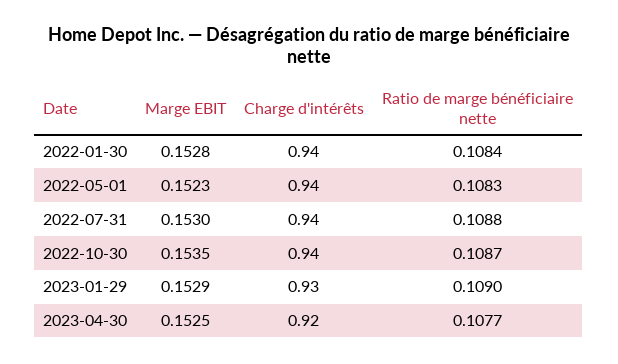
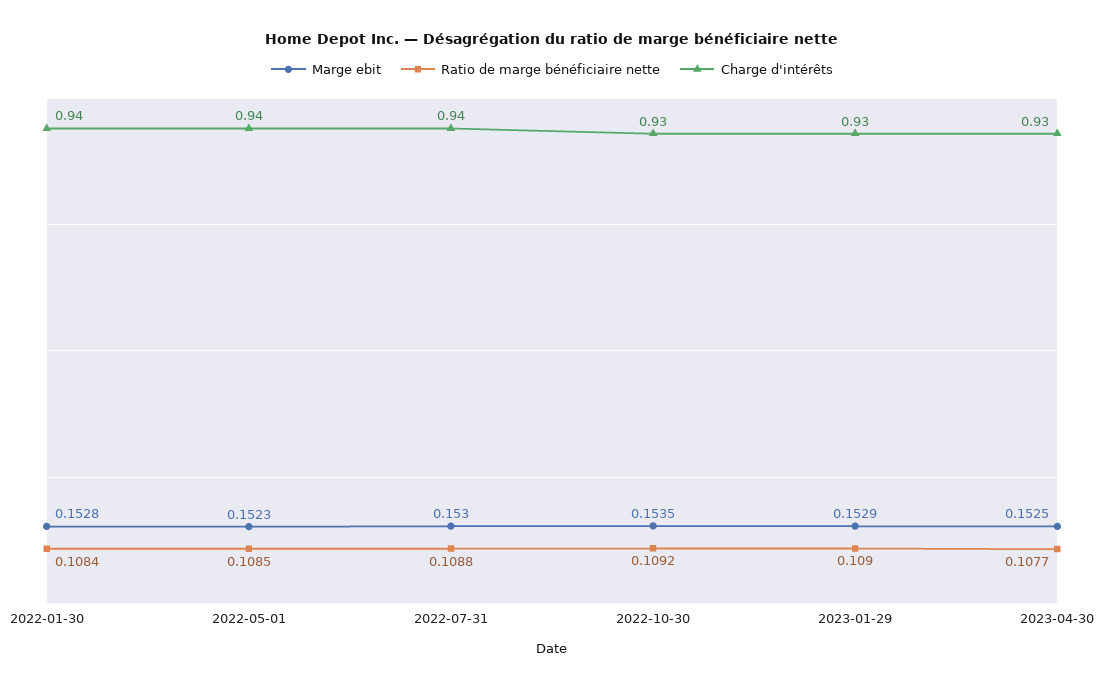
Ratio de marge bénéficiaire nette, 2022-05-01: 0.1083 -> 0.1085
Charge d'intérêts, 2022-10-30: 0.94 -> 0.93
Ratio de marge bénéficiaire nette, 2022-10-30: 0.1087 -> 0.1092
Charge d'intérêts, 2023-04-30: 0.92 -> 0.93

